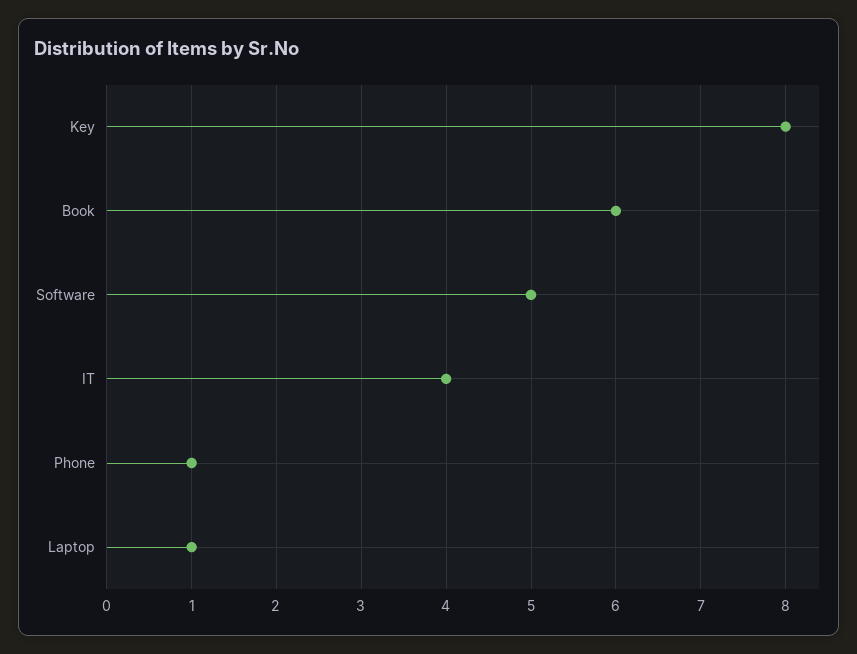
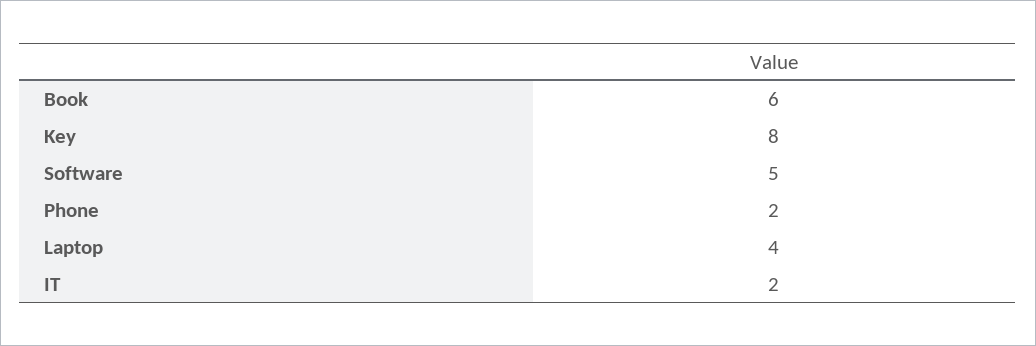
IT: 4 -> 2
Phone: 1 -> 2
Laptop: 1 -> 4

